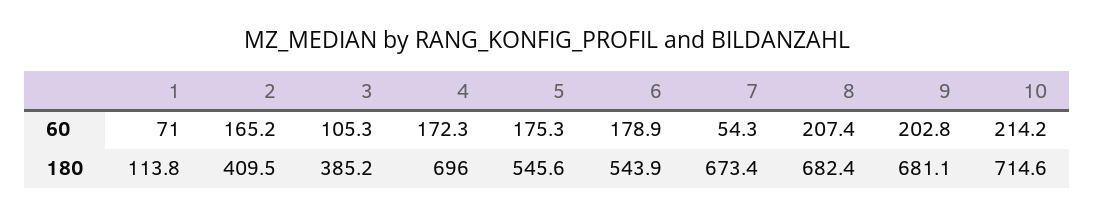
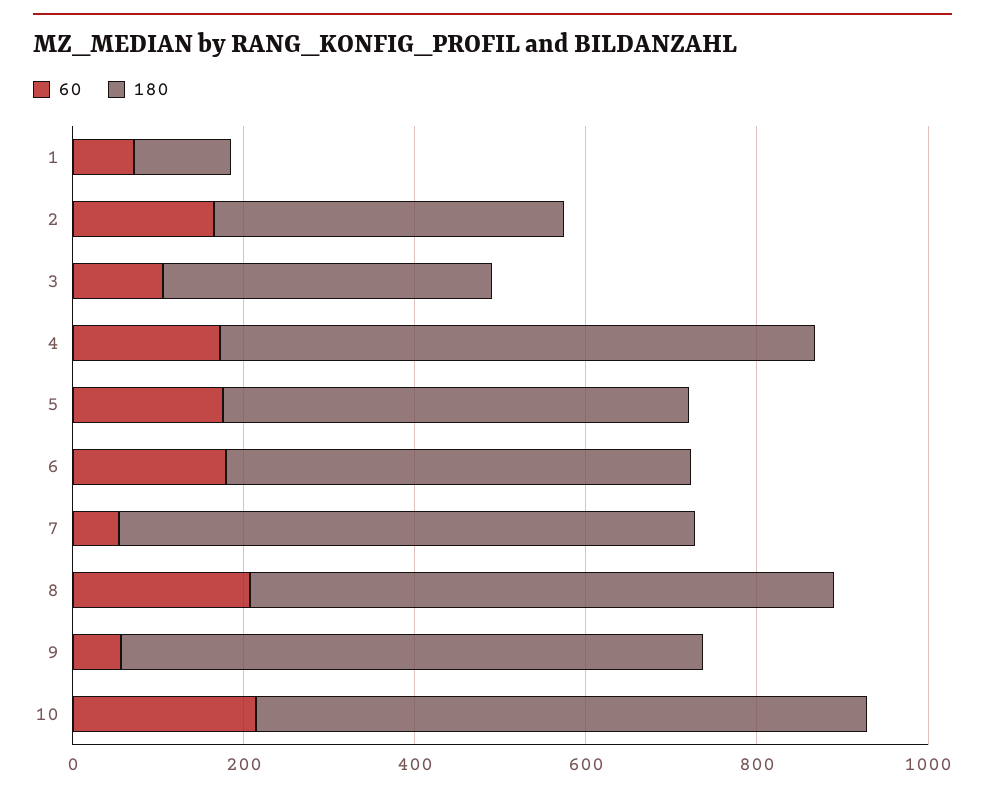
60, 9: 202.8 -> 50

